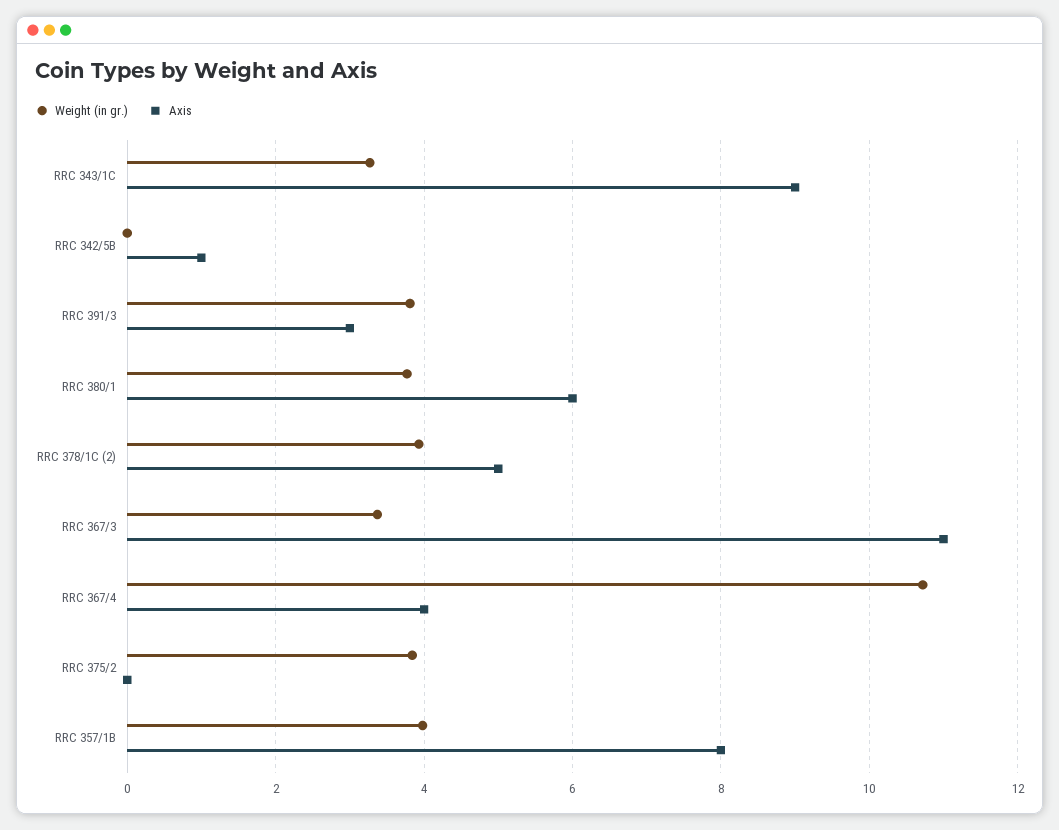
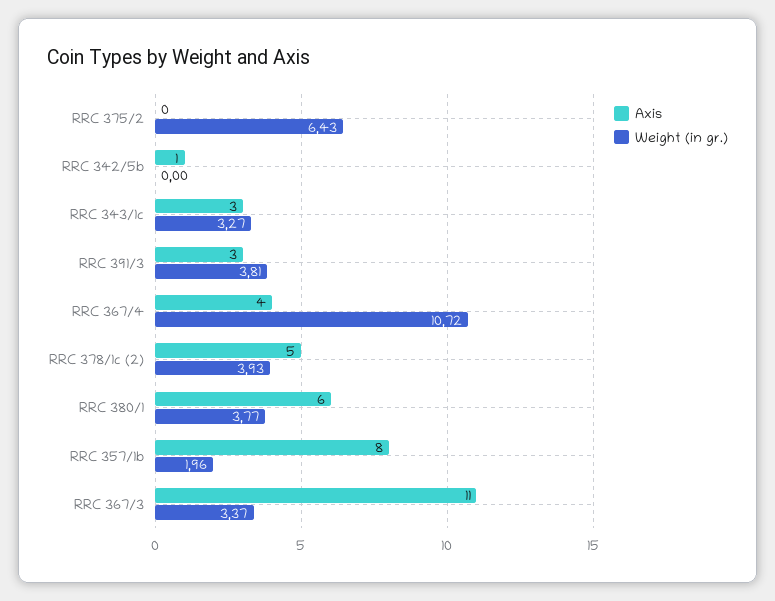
Axis, RRC 343/1C: 9 -> 3
Weight (in gr.), RRC 375/2: 3.8 -> 6.43
Weight (in gr.), RRC 357/1B: 4 -> 1.96

